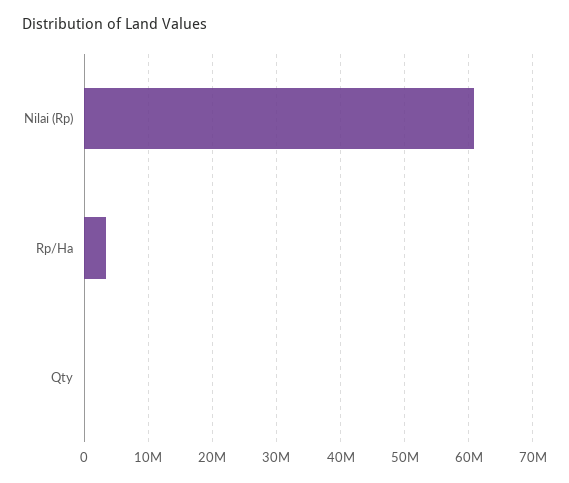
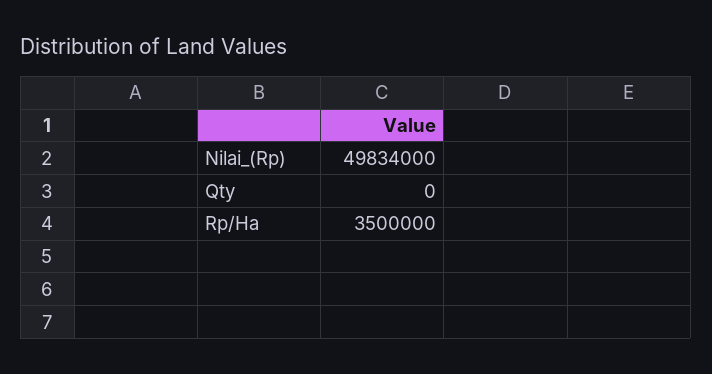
Nilai (Rp): 61000000 -> 49834000

